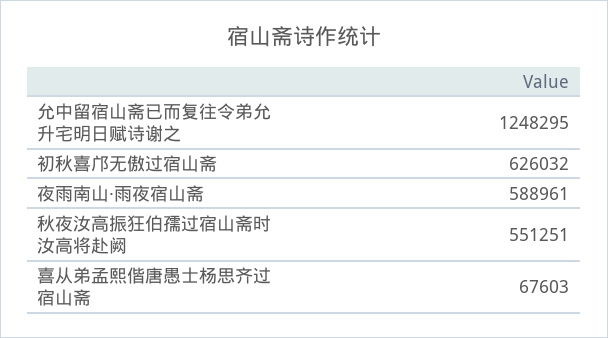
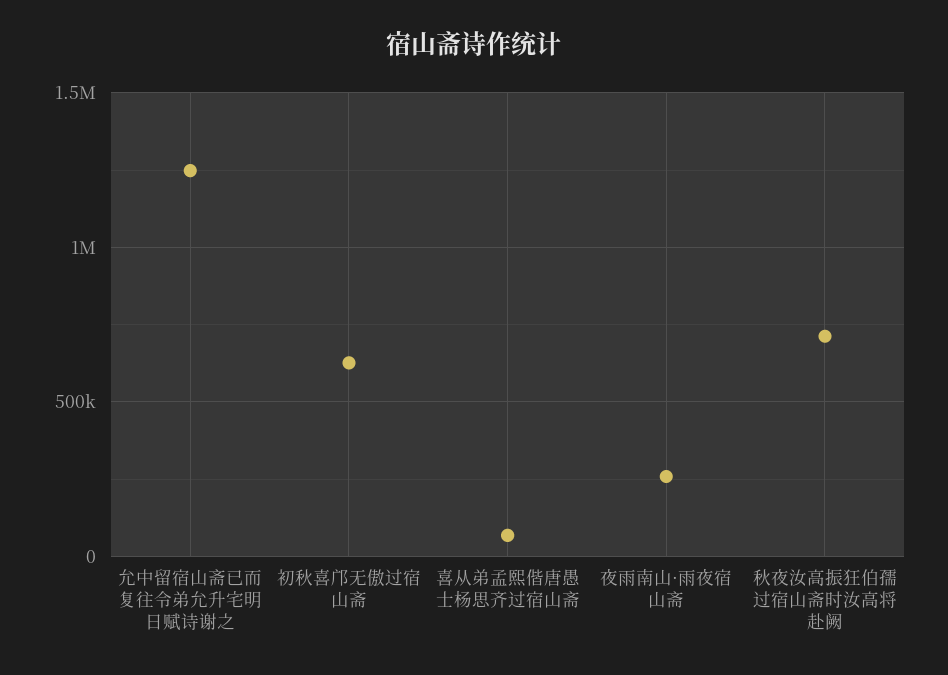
夜雨南山·雨夜宿山斋: 588961 -> 250000
秋夜汝高振狂伯孺过宿山斋时汝高将赴阙: 551251 -> 700000

